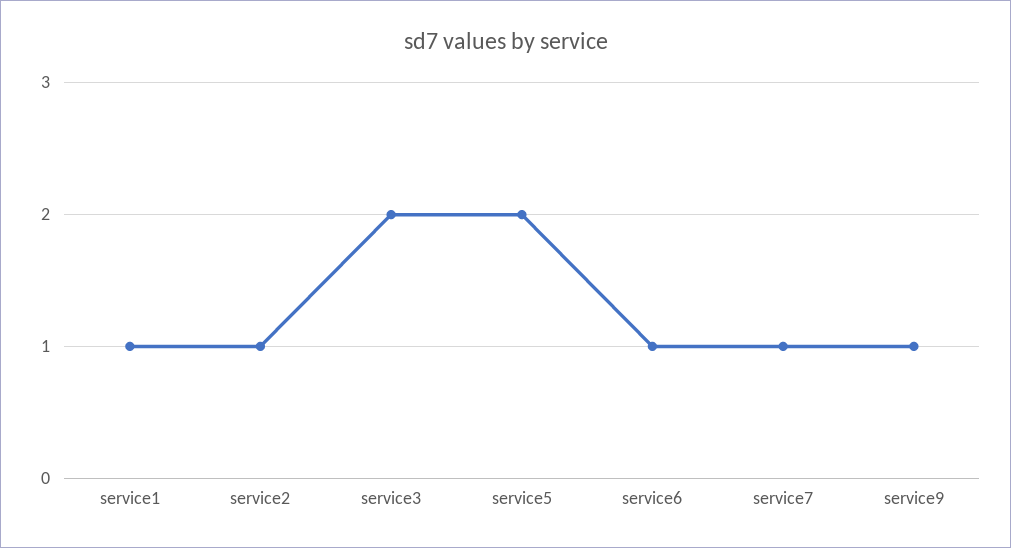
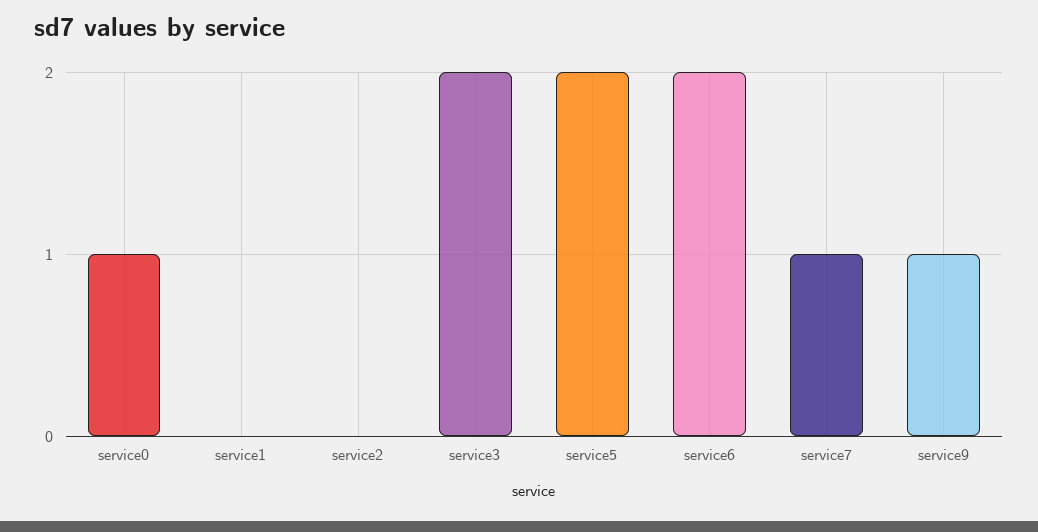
service1: 1 -> 0
service2: 1 -> 0
service6: 1 -> 2
service0: none -> 1

